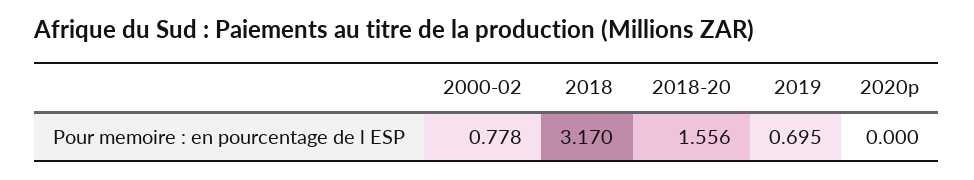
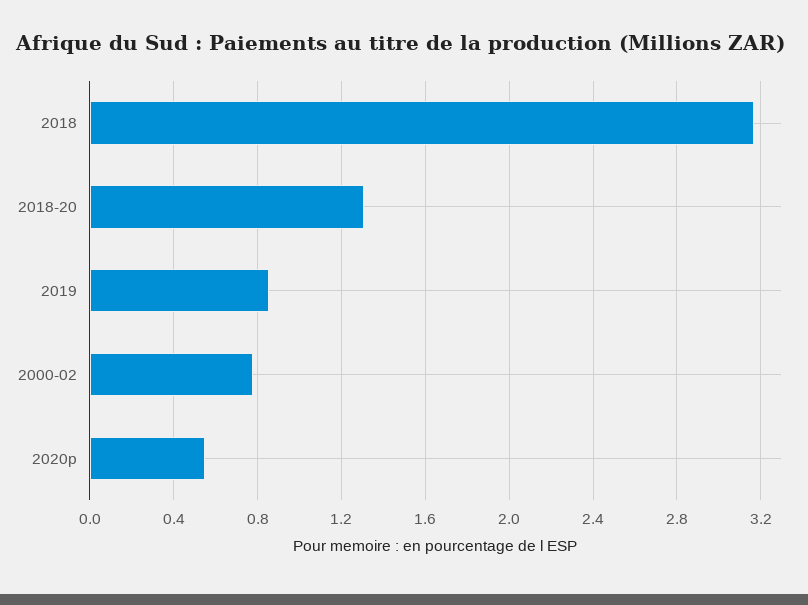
2018-20: 1.556 -> 1.3
2019: 0.695 -> 0.85
2020p: 0 -> 0.55

